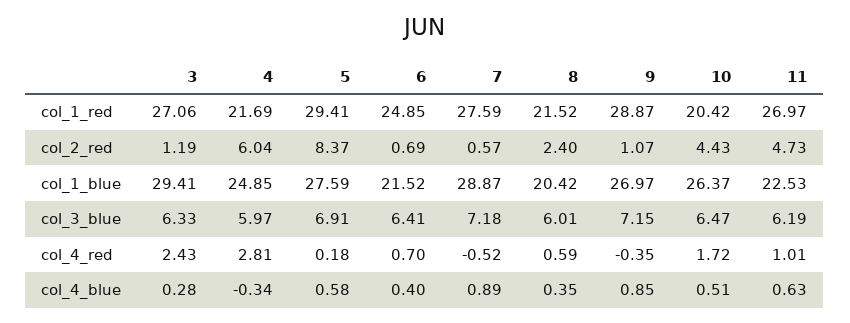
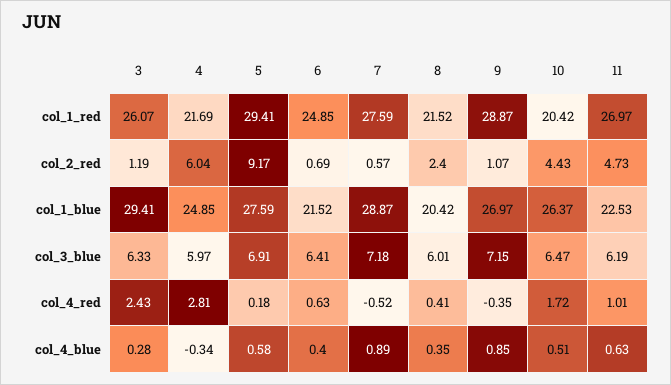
3, col_1_red: 27.06 -> 26.07
5, col_2_red: 8.37 -> 9.17
6, col_4_red: 0.7 -> 0.63
8, col_4_red: 0.59 -> 0.41

